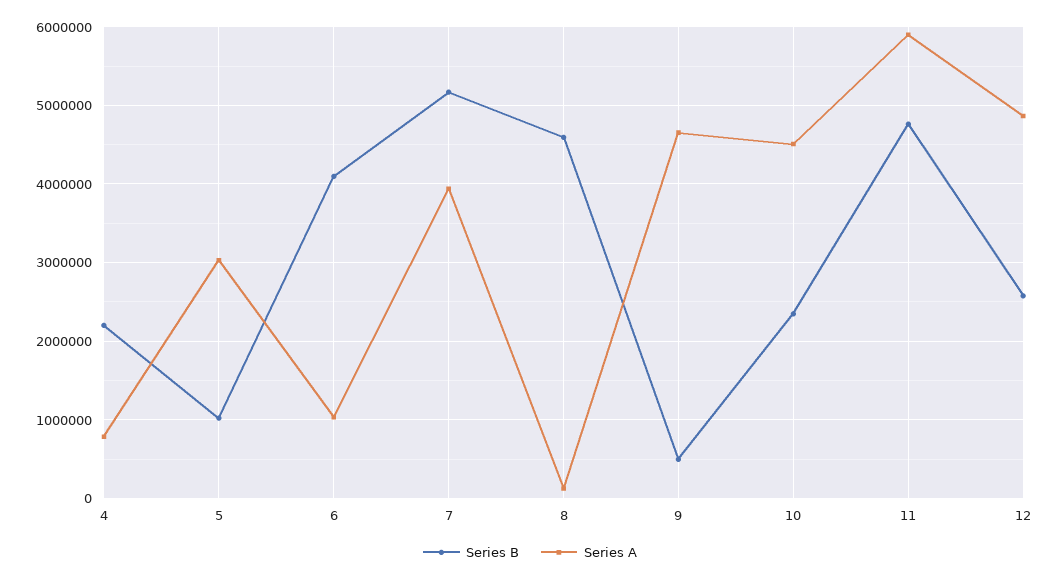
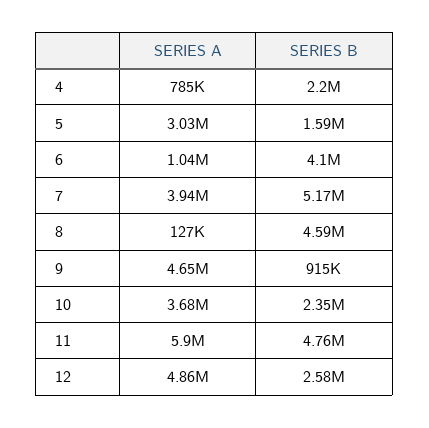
Series B, 5: 1000000 -> 1590000
Series B, 9: 500000 -> 915000
Series A, 10: 4500000 -> 3680000

